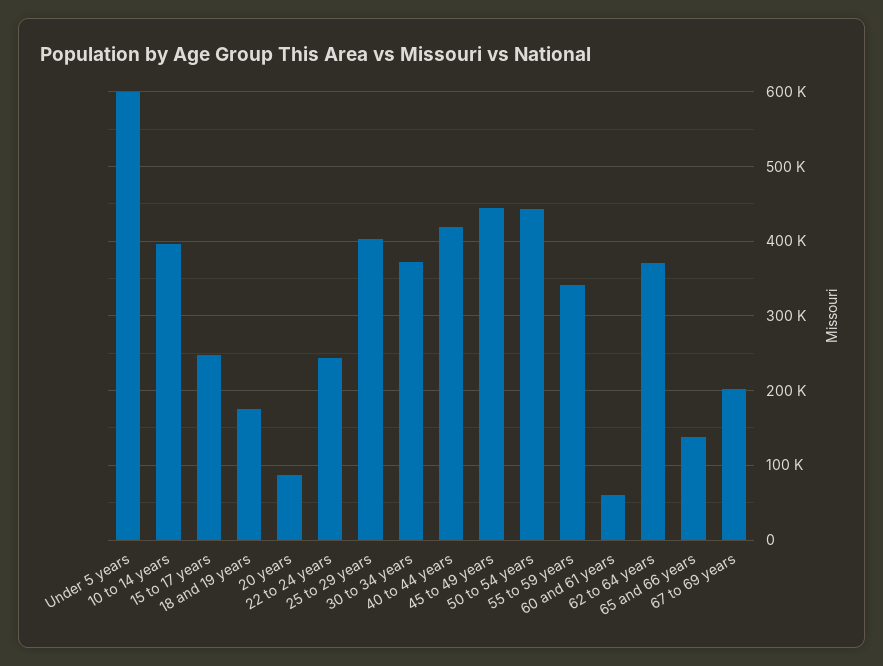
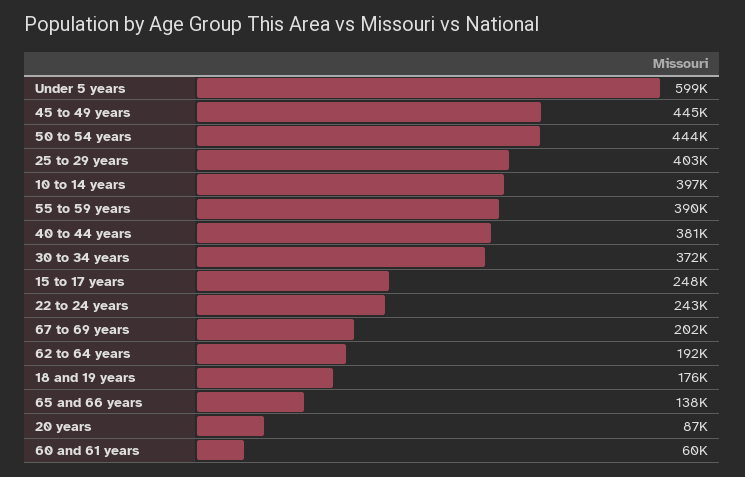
40 to 44 years: 420000 -> 381000
55 to 59 years: 340000 -> 390000
62 to 64 years: 370000 -> 192000

